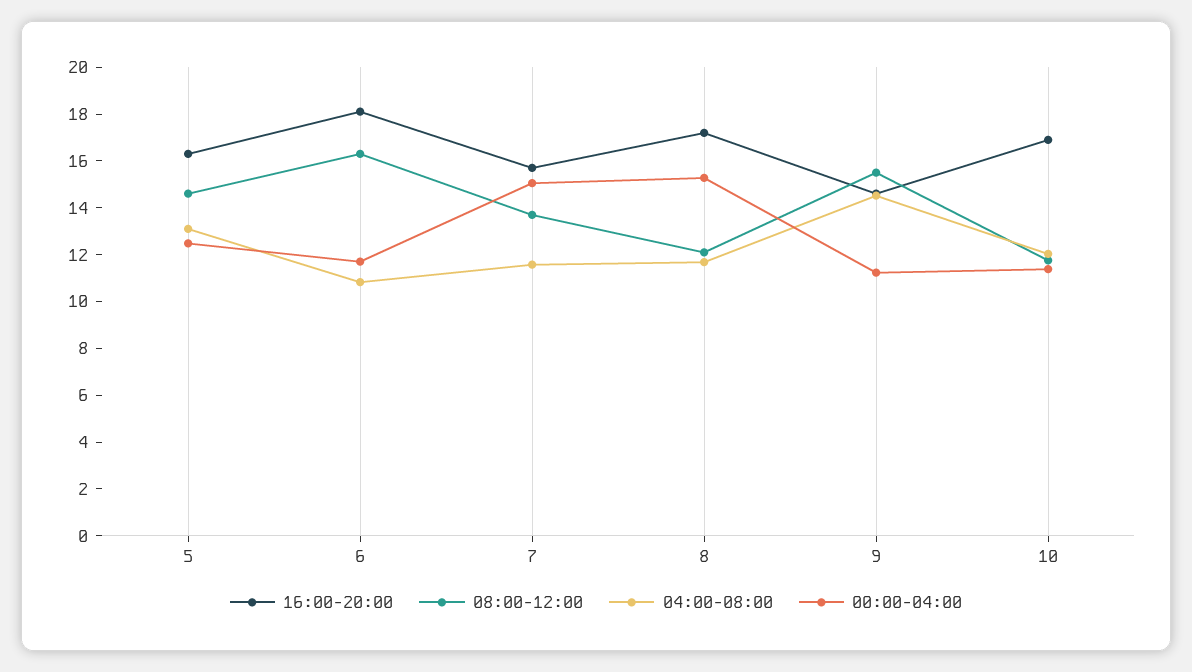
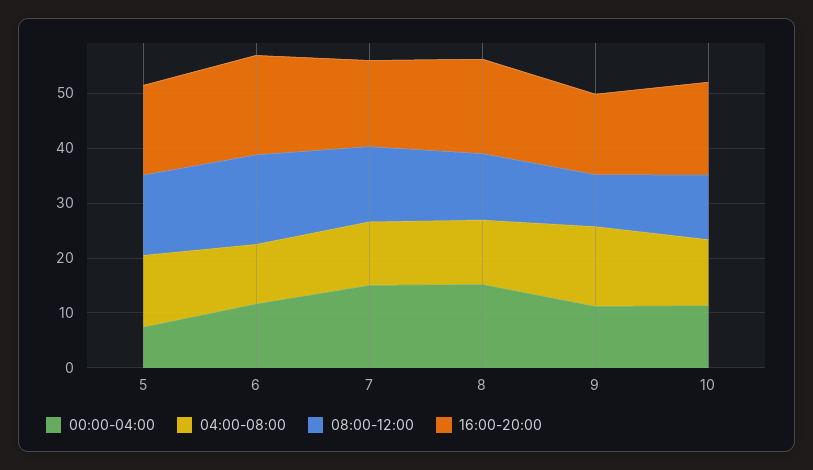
00:00-04:00, 5: 12.5 -> 8
08:00-12:00, 9: 15.5 -> 10

